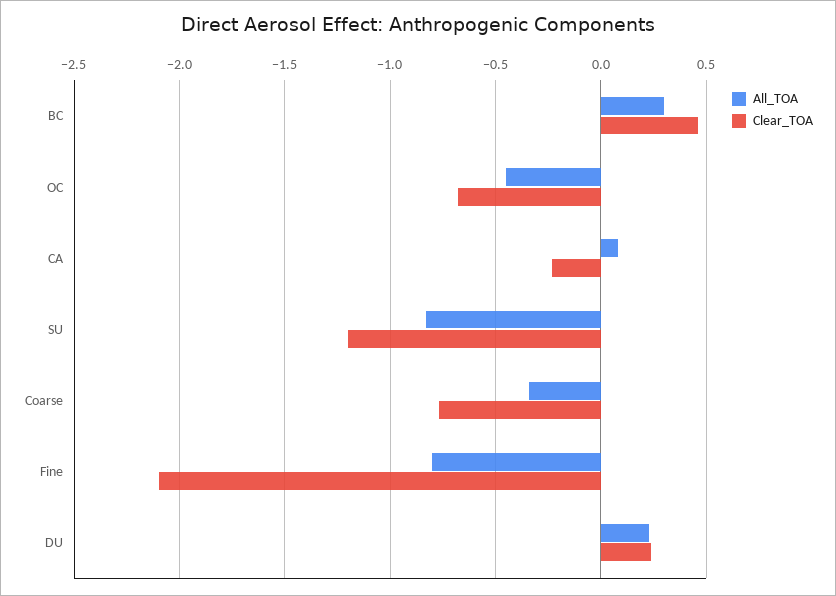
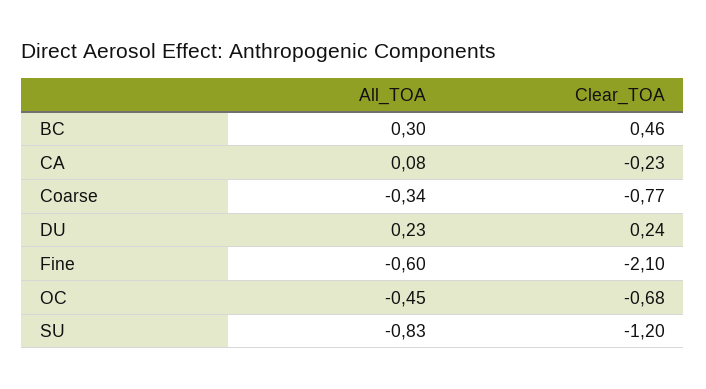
All_TOA, Fine: -0.8 -> -0.6

